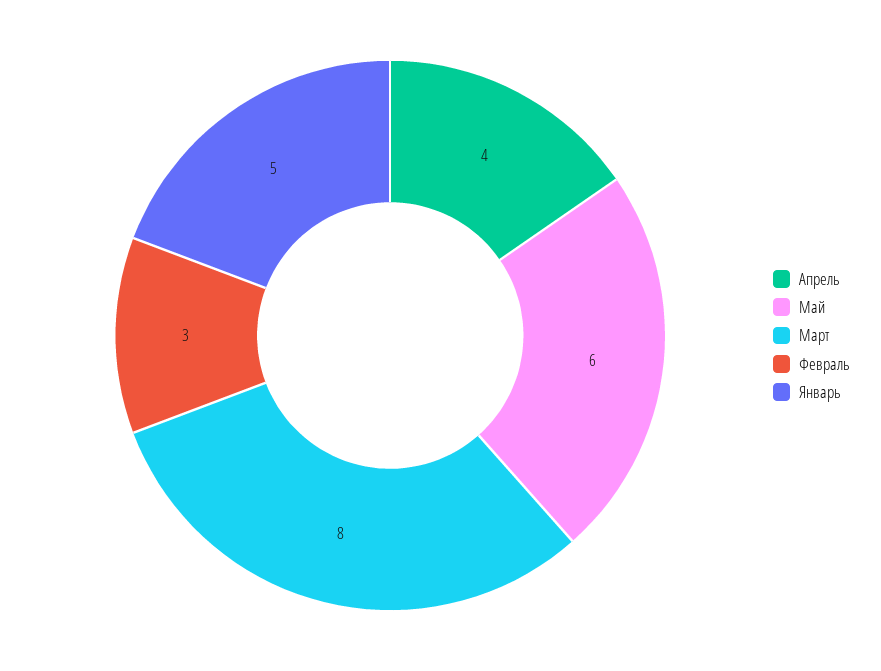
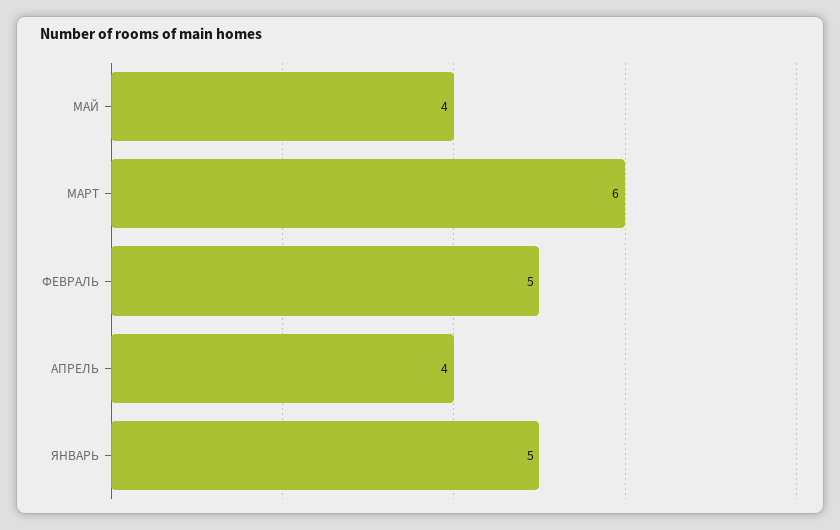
Май: 6 -> 4
Март: 8 -> 6
Февраль: 3 -> 5

